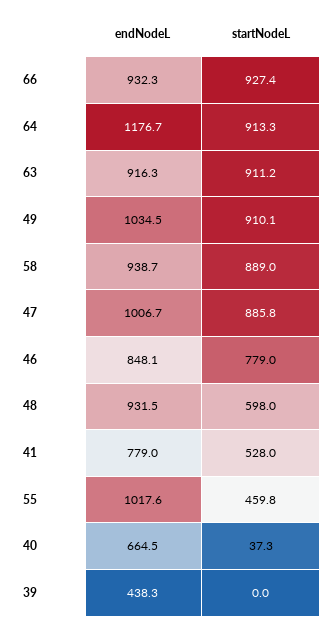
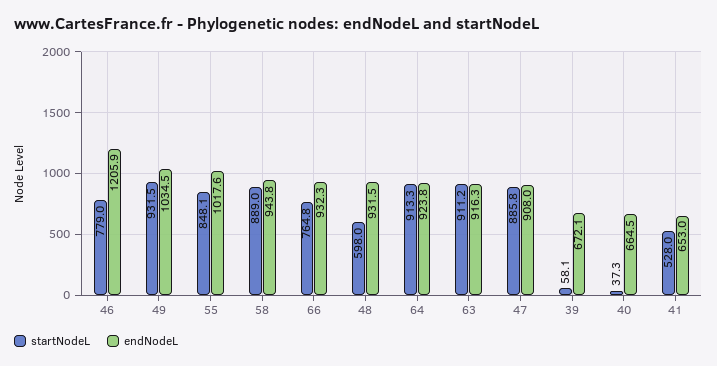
startNodeL, 66: 927.4 -> 764.8
endNodeL, 64: 1176.7 -> 923.8
startNodeL, 49: 910.1 -> 931.5
endNodeL, 58: 938.7 -> 943.8
endNodeL, 47: 1006.7 -> 908
endNodeL, 46: 848.1 -> 1205.9
endNodeL, 41: 779 -> 653
startNodeL, 55: 459.8 -> 848.1
endNodeL, 39: 438.3 -> 672.1
startNodeL, 39: 0 -> 58.1

